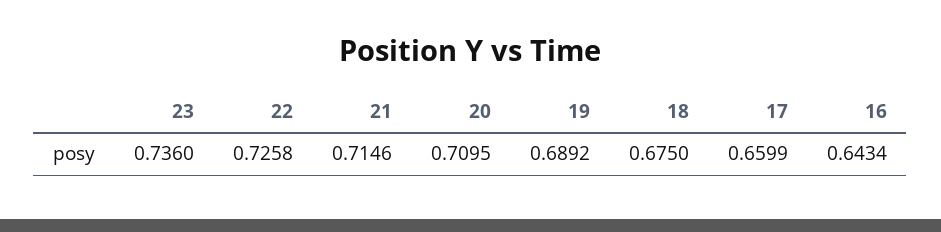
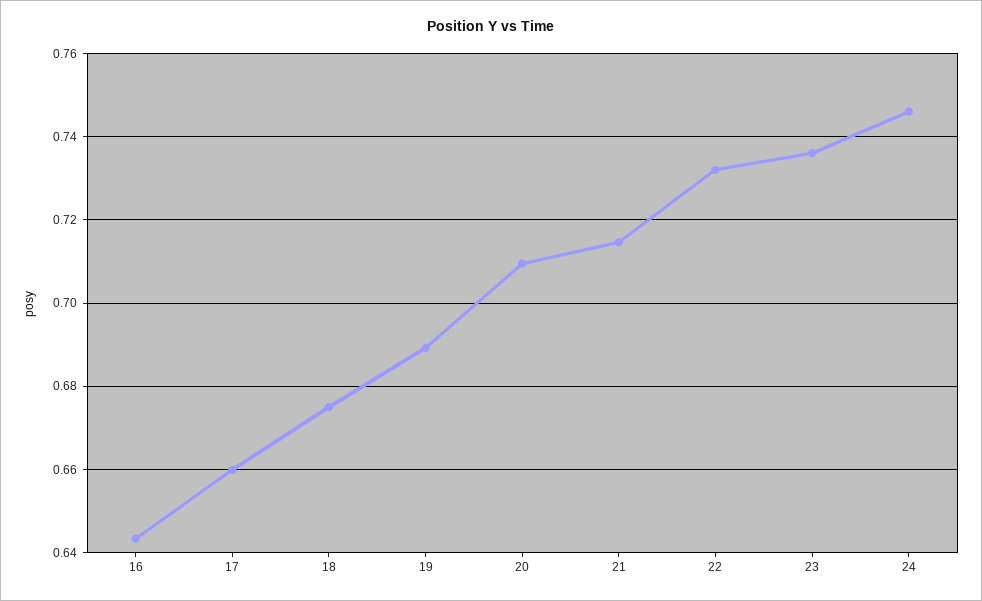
22: 0.7258 -> 0.732
24: none -> 0.746

